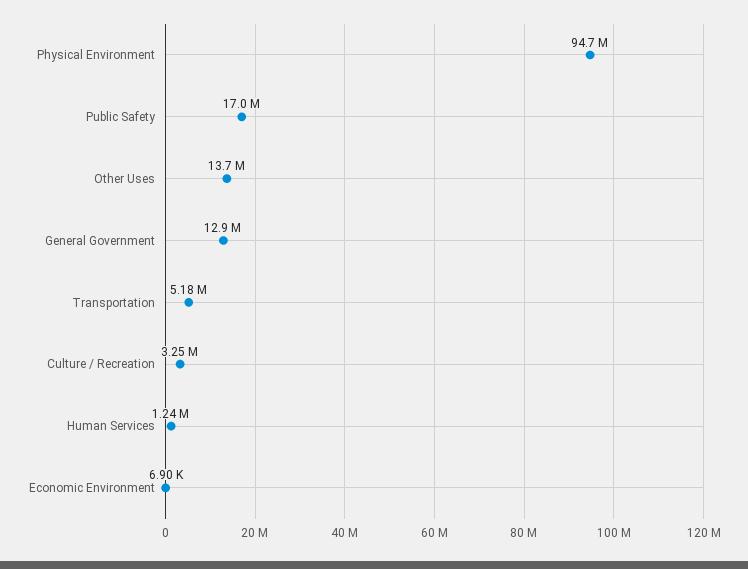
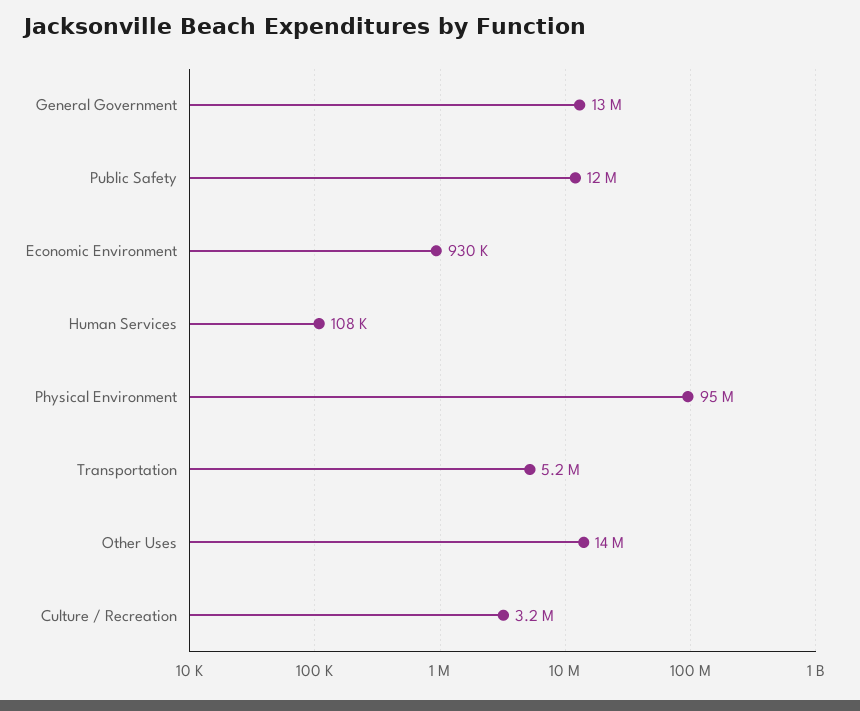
Public Safety: 17000000 -> 12000000
Human Services: 1240000 -> 108000
Economic Environment: 6900 -> 930000

